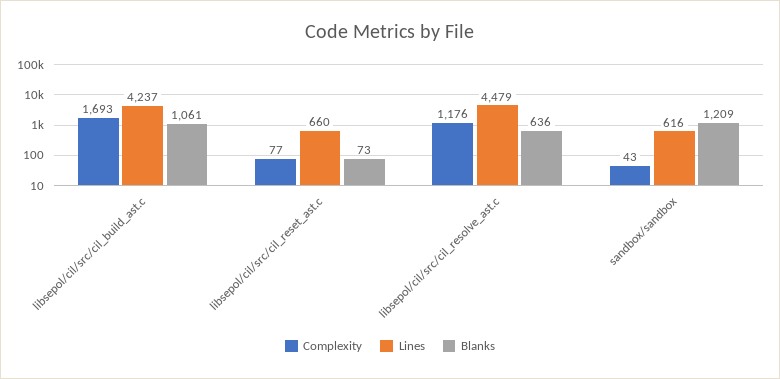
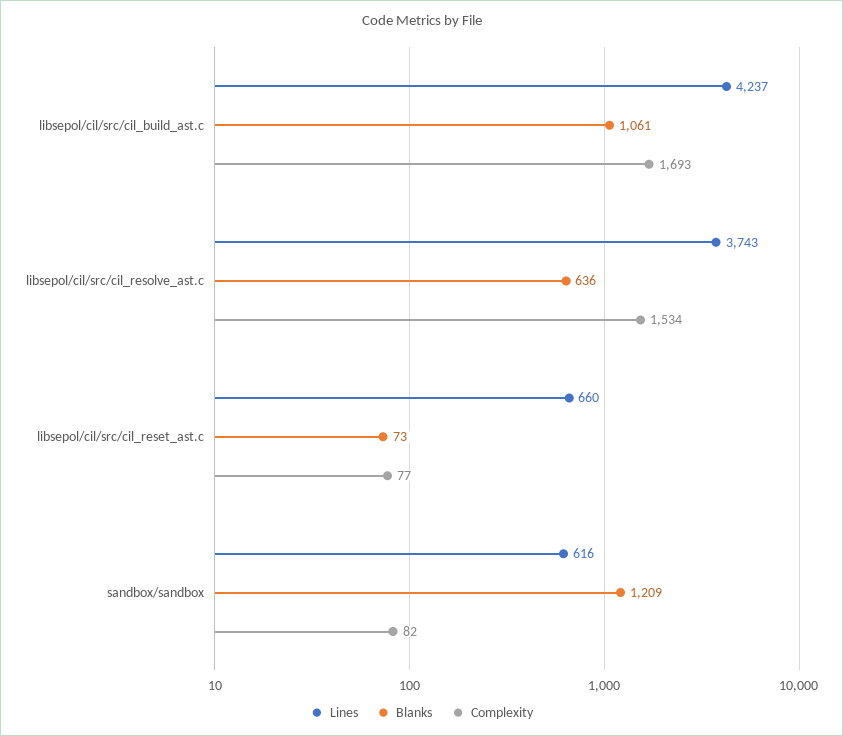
Complexity, libsepol/cil/src/cil_resolve_ast.c: 1176 -> 1534
Lines, libsepol/cil/src/cil_resolve_ast.c: 4479 -> 3743
Complexity, sandbox/sandbox: 43 -> 82

